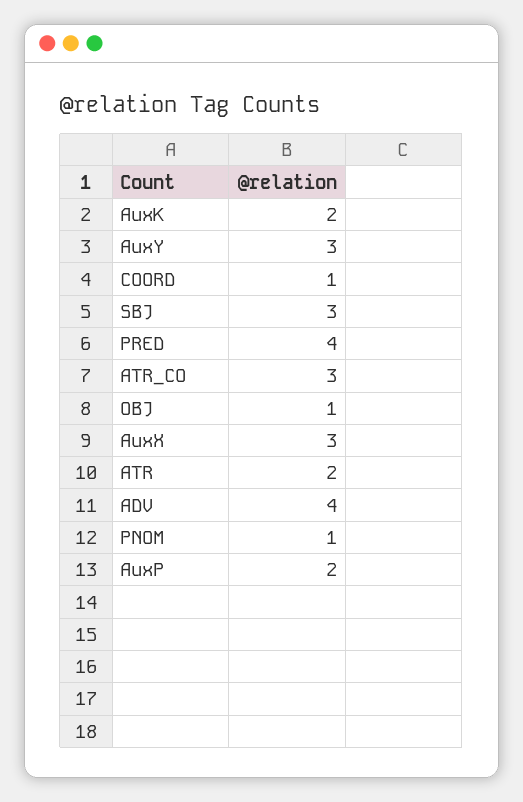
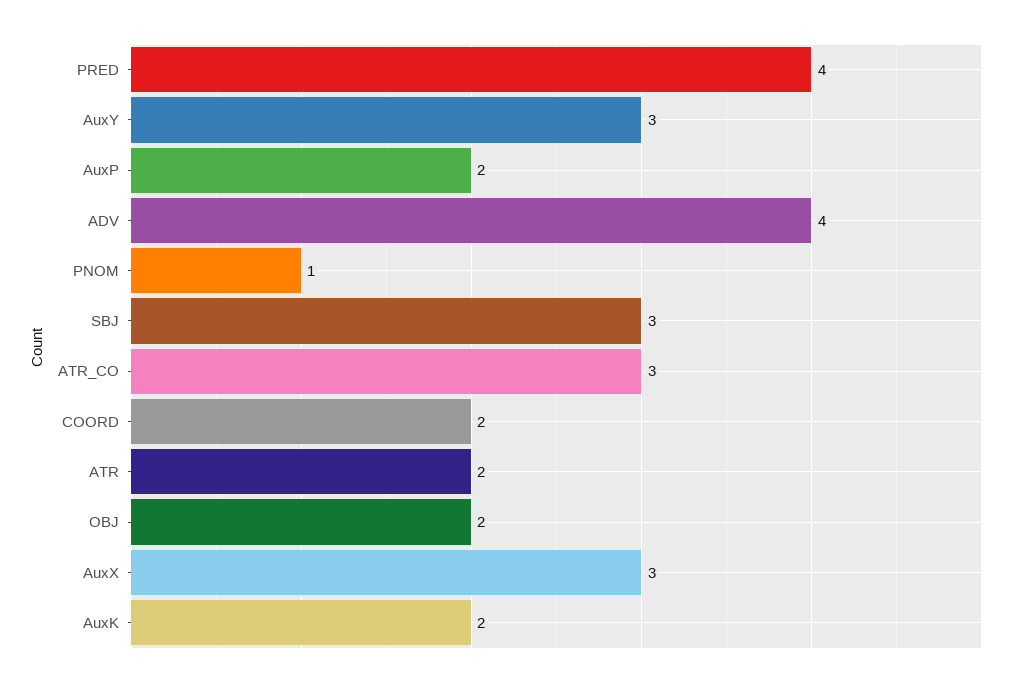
COORD: 1 -> 2
OBJ: 1 -> 2

